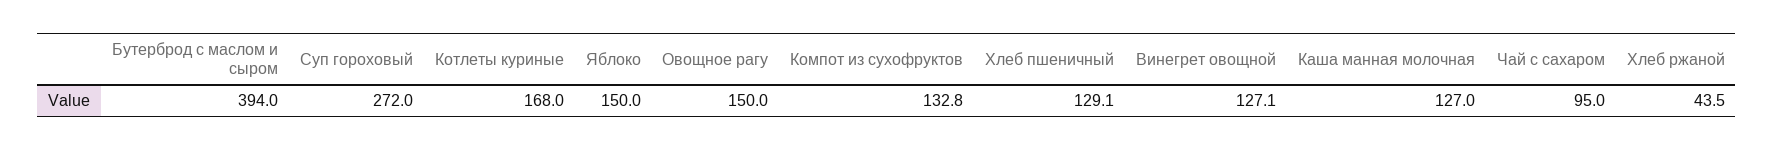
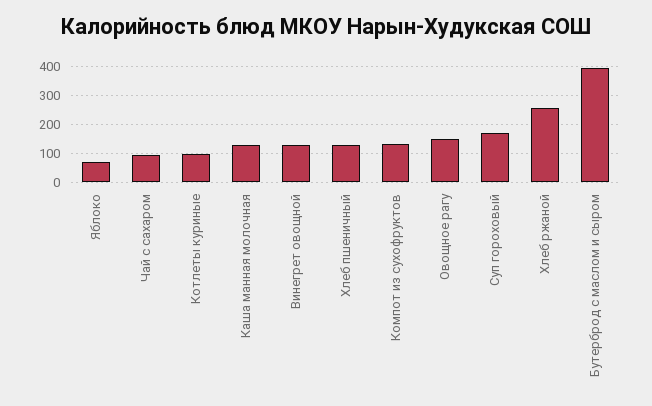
Суп гороховый: 272 -> 175
Котлеты куриные: 168 -> 100
Яблоко: 150 -> 75
Хлеб ржаной: 43.5 -> 250

